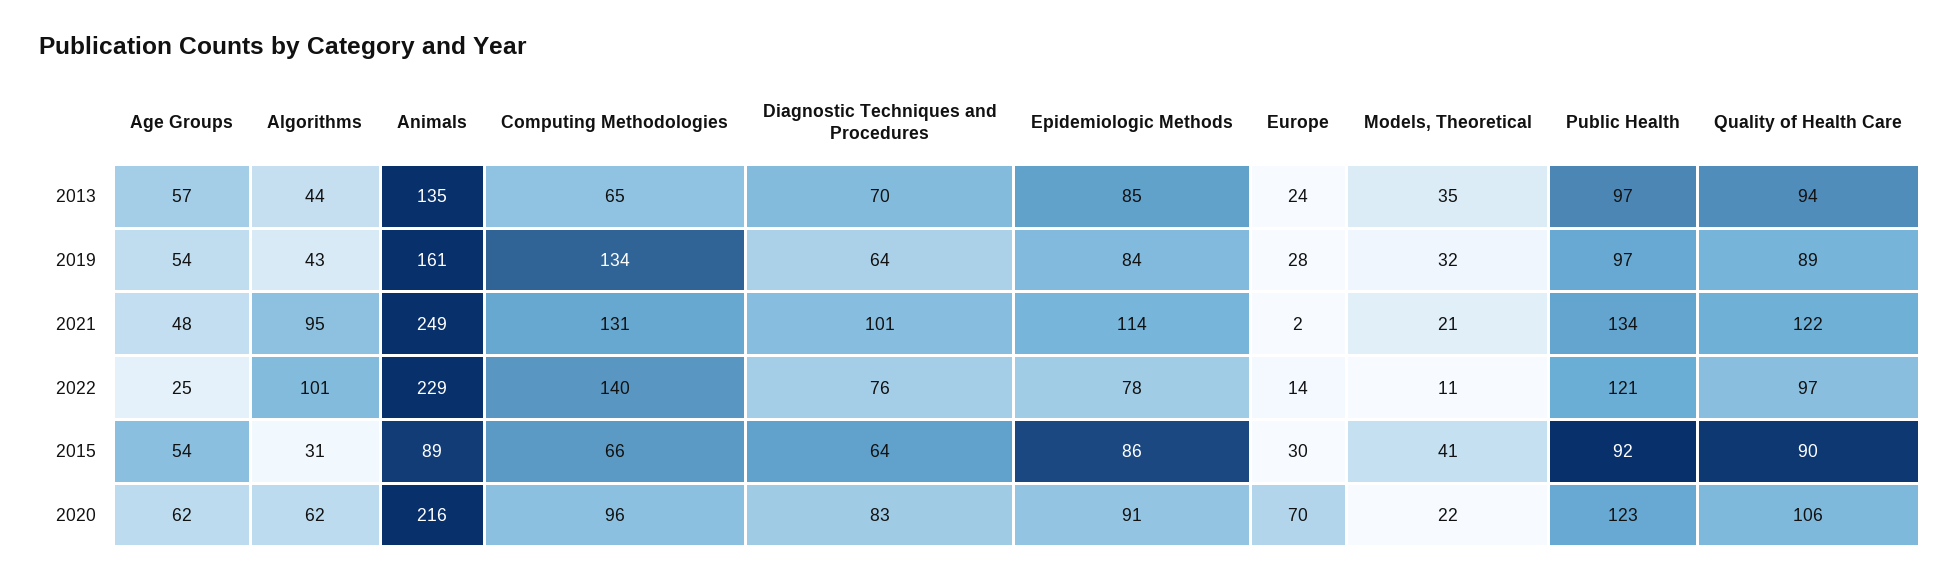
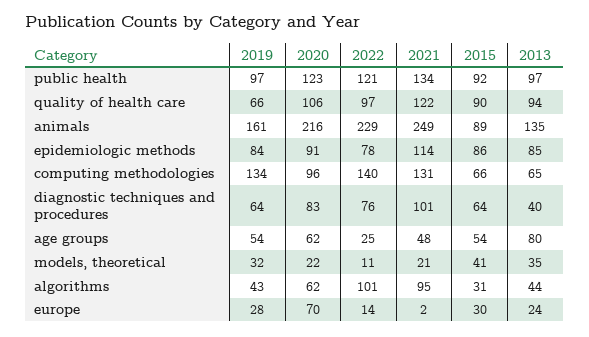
Age Groups, 2013: 57 -> 80
Diagnostic Techniques and Procedures, 2013: 70 -> 40
Quality of Health Care, 2019: 89 -> 66

